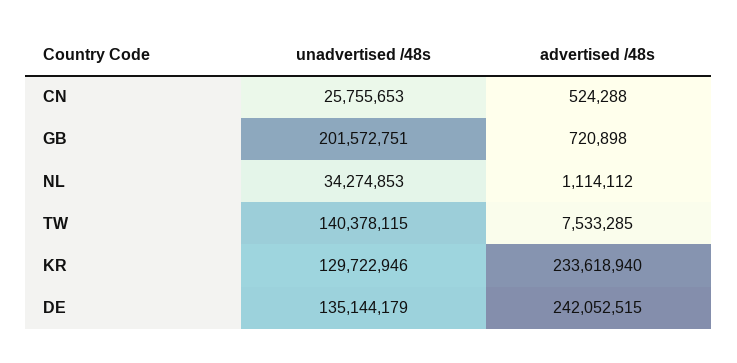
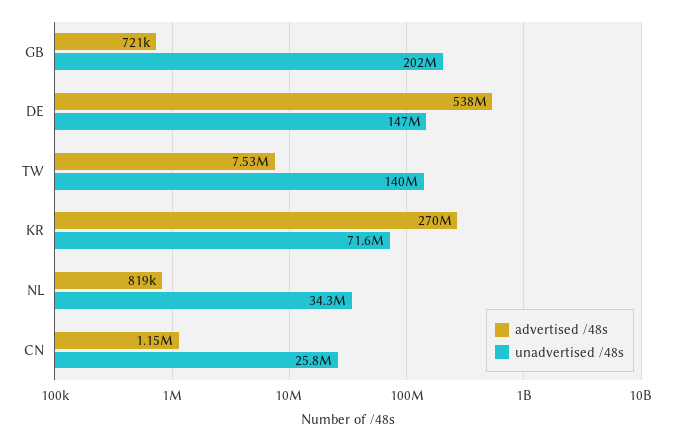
advertised /48s, CN: 524288 -> 1150000
advertised /48s, NL: 1114112 -> 819000
unadvertised /48s, KR: 129722946 -> 71600000
advertised /48s, KR: 233618940 -> 270000000
unadvertised /48s, DE: 135144179 -> 147000000
advertised /48s, DE: 242052515 -> 538000000

